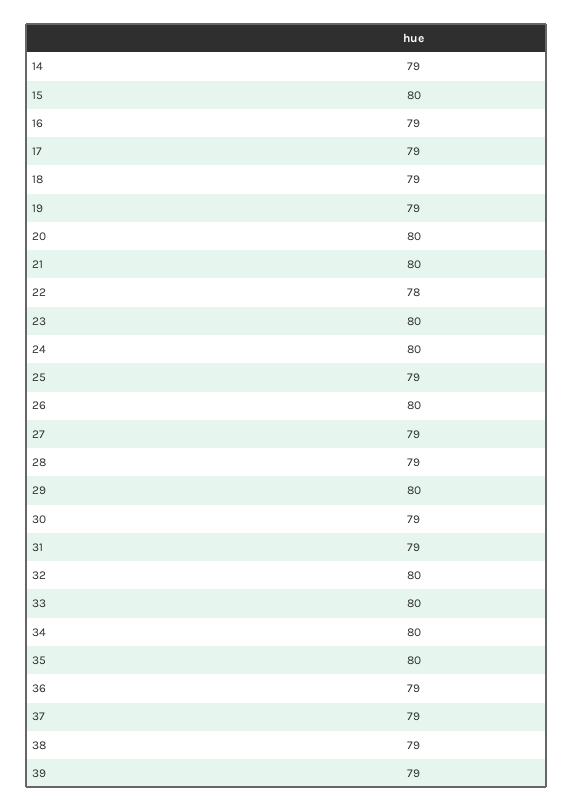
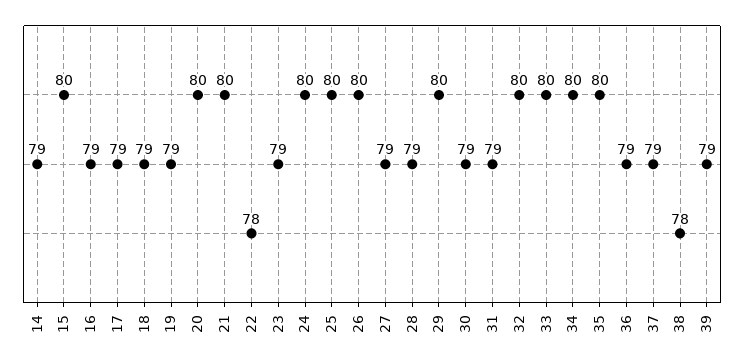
23: 80 -> 79
25: 79 -> 80
38: 79 -> 78

